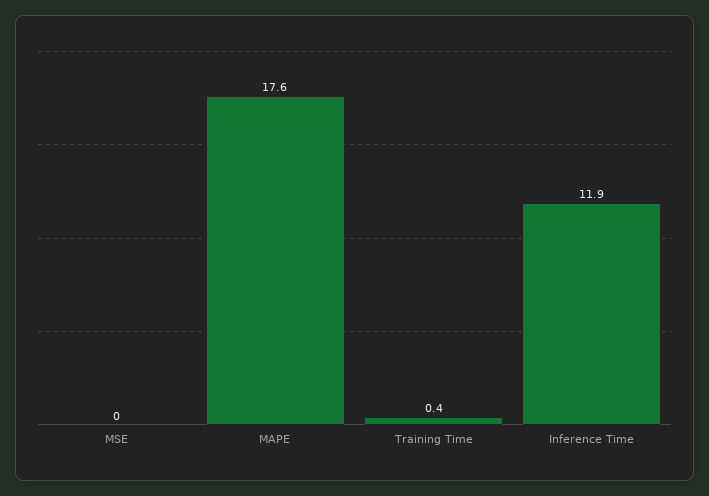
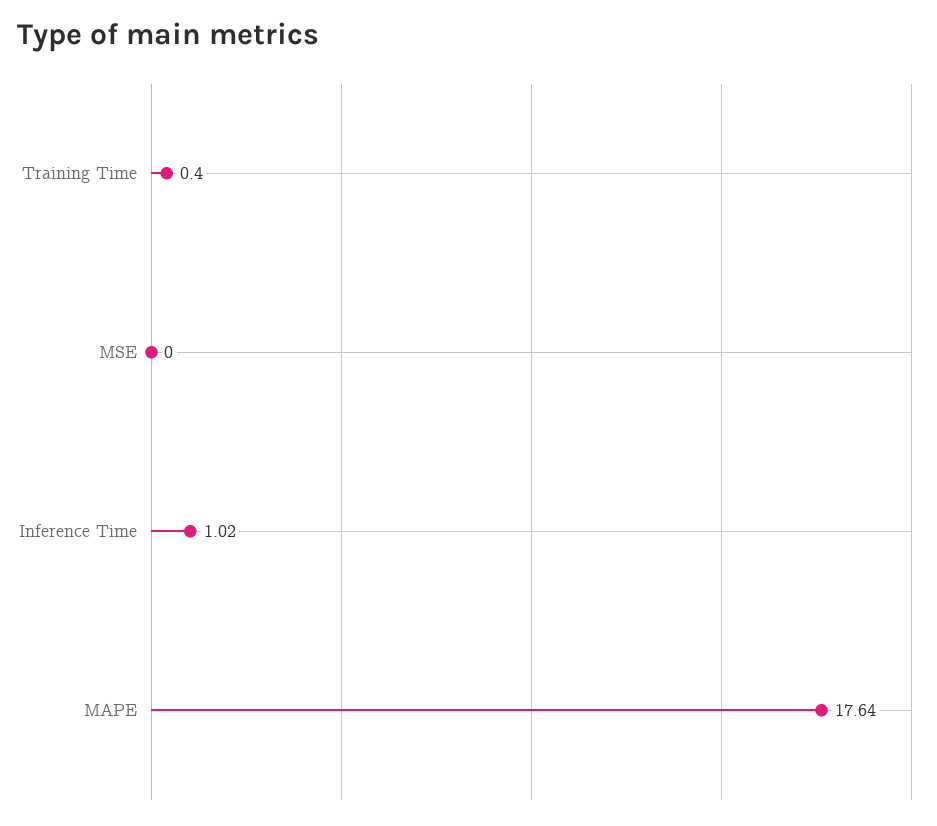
Inference Time: 11.9 -> 1.02

